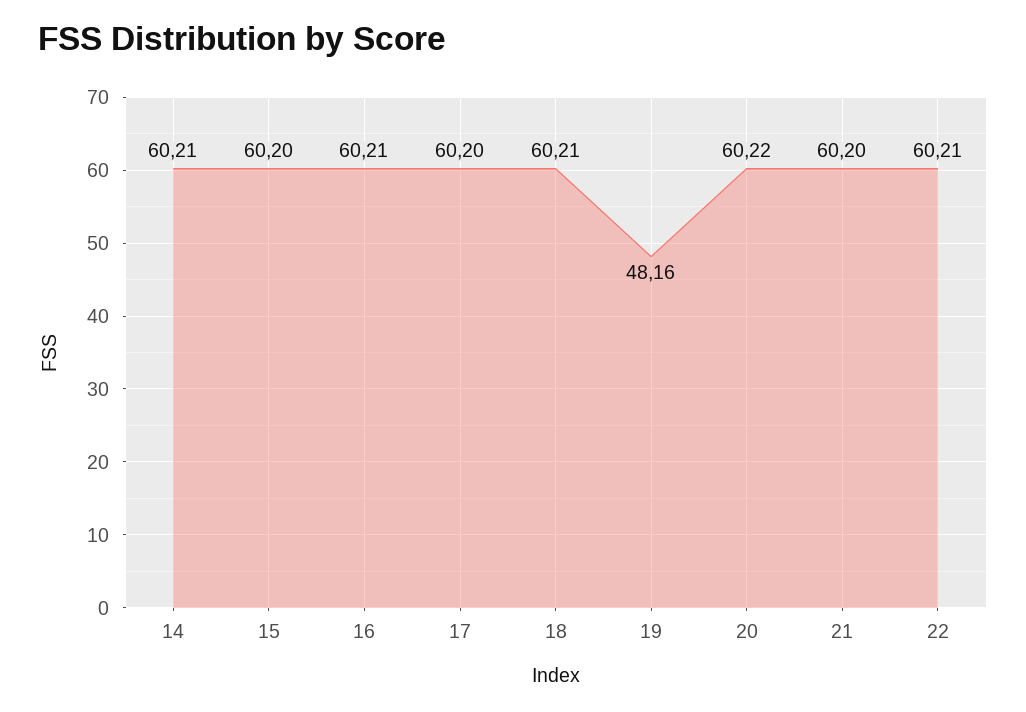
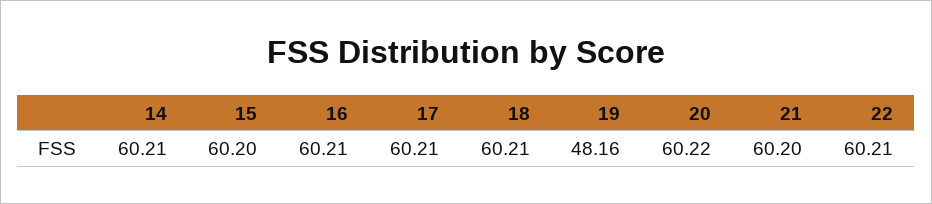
17: 60.2 -> 60.21

